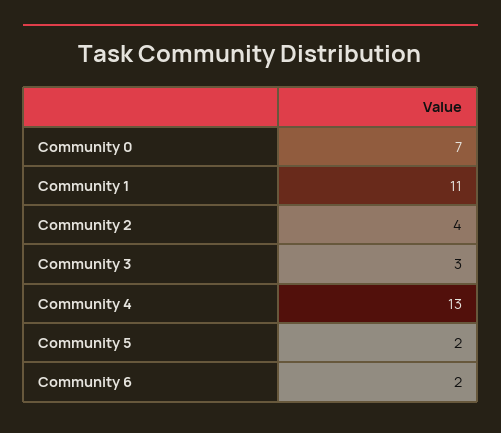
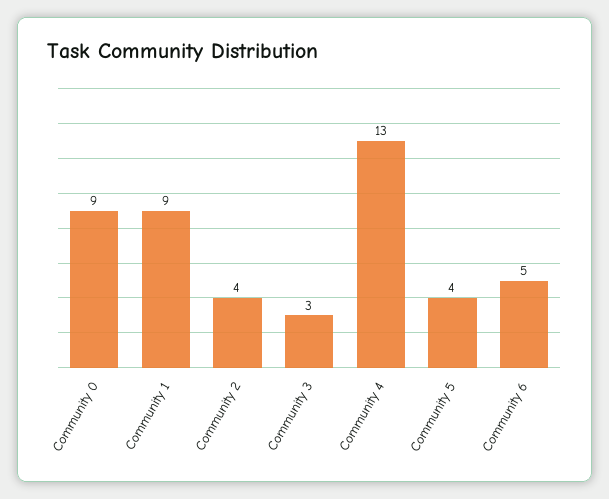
Community 0: 7 -> 9
Community 1: 11 -> 9
Community 5: 2 -> 4
Community 6: 2 -> 5

